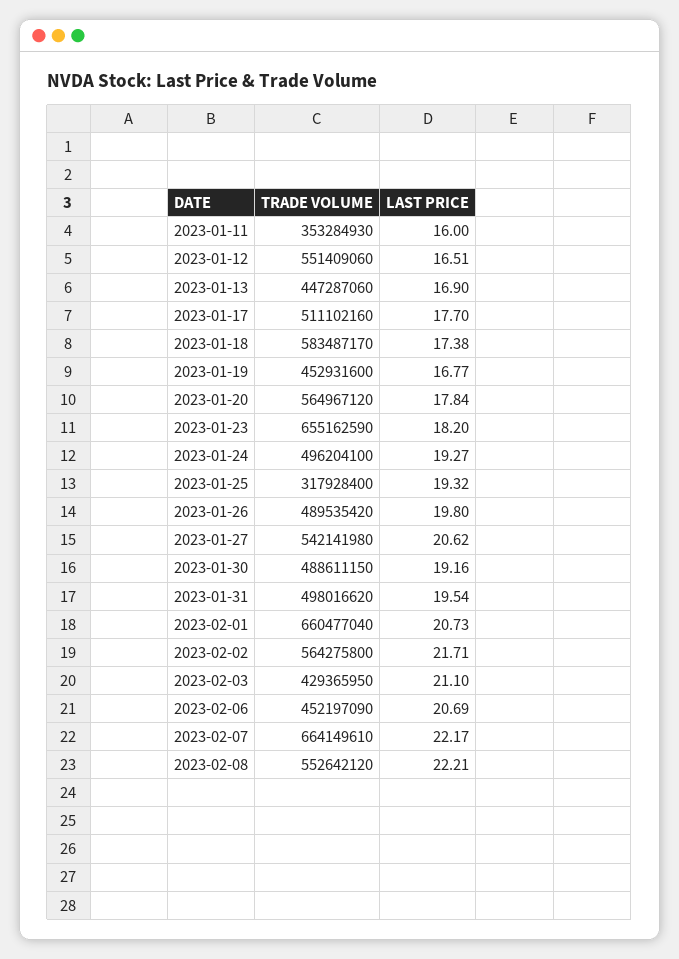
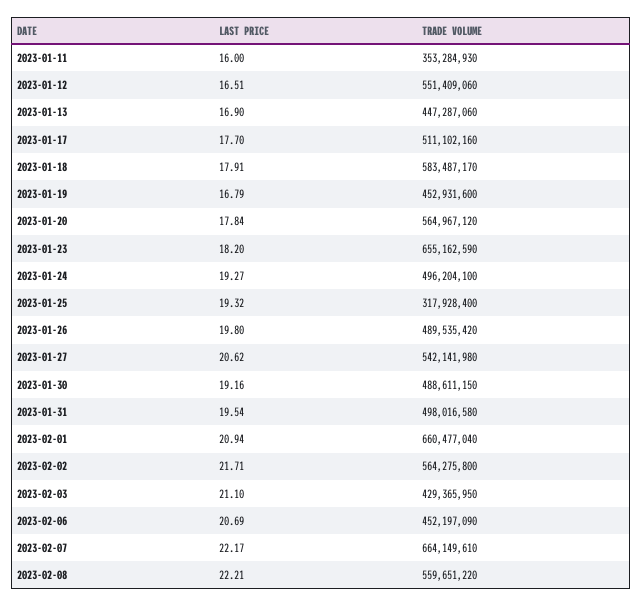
LAST PRICE, 2023-01-18: 17.38 -> 17.91
LAST PRICE, 2023-01-19: 16.77 -> 16.79
TRADE VOLUME, 2023-01-31: 498016620 -> 498016580
LAST PRICE, 2023-02-01: 20.73 -> 20.94
TRADE VOLUME, 2023-02-08: 552642120 -> 559651220

